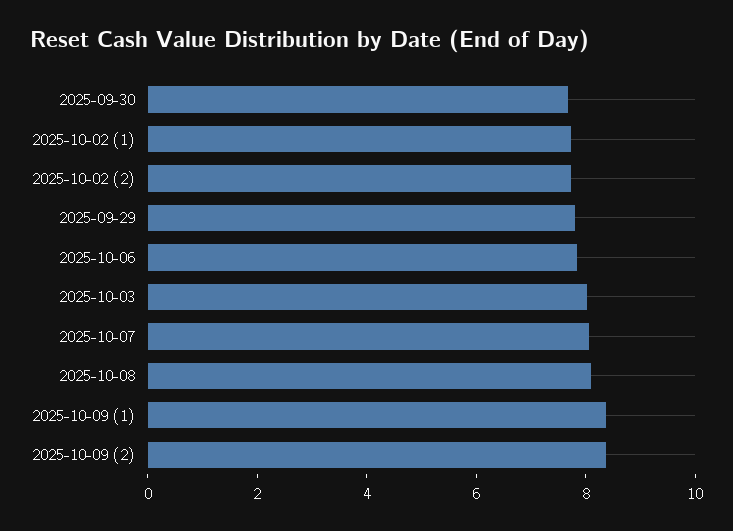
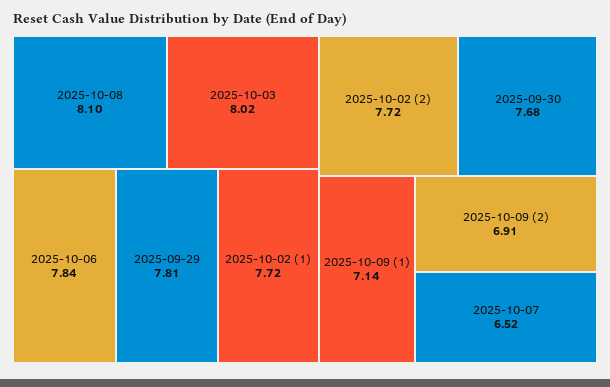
2025-10-07: 8 -> 6.52
2025-10-09 (1): 8.5 -> 7.14
2025-10-09 (2): 8.5 -> 6.91

